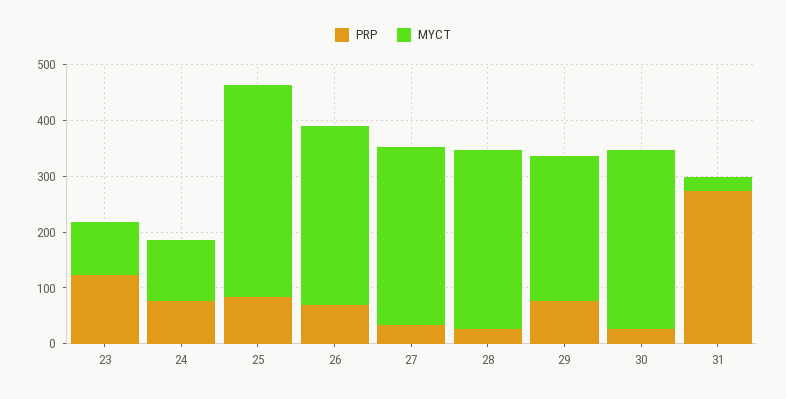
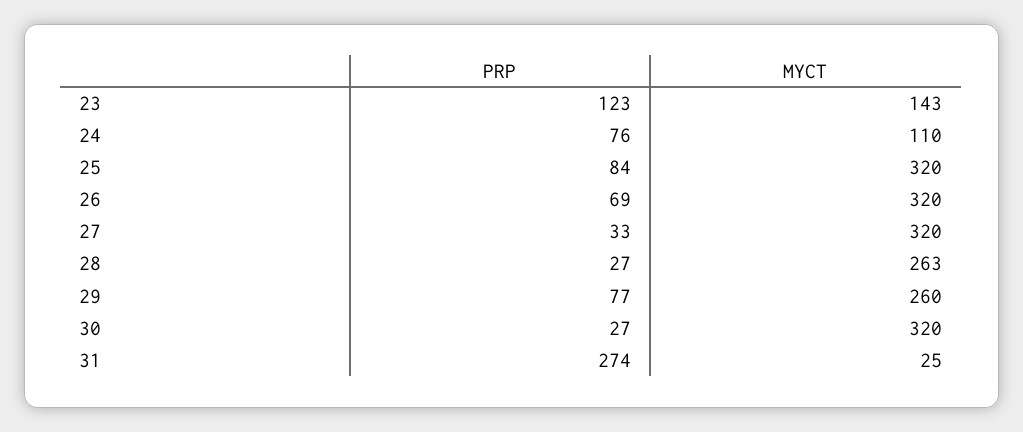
MYCT, 23: 100 -> 143
MYCT, 25: 380 -> 320
MYCT, 28: 320 -> 263

